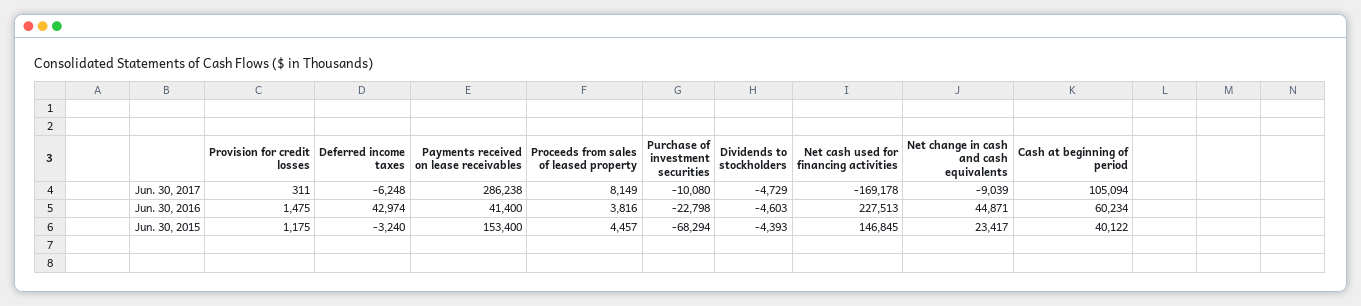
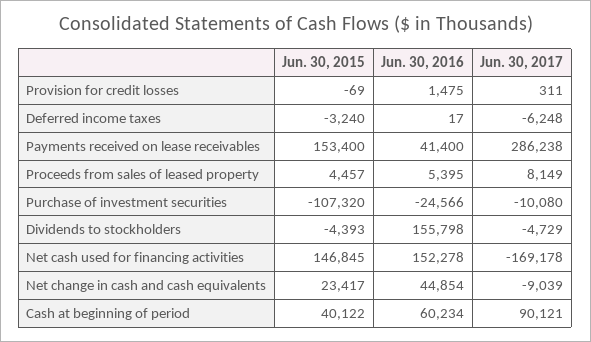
Cash at beginning of period, Jun. 30, 2017: 105094 -> 90121
Deferred income taxes, Jun. 30, 2016: 42974 -> 17
Proceeds from sales of leased property, Jun. 30, 2016: 3816 -> 5395
Purchase of investment securities, Jun. 30, 2016: -22798 -> -24566
Dividends to stockholders, Jun. 30, 2016: -4603 -> 155798
Net cash used for financing activities, Jun. 30, 2016: 227513 -> 152278
Net change in cash and cash equivalents, Jun. 30, 2016: 44871 -> 44854
Provision for credit losses, Jun. 30, 2015: 1175 -> -69
Purchase of investment securities, Jun. 30, 2015: -68294 -> -107320

